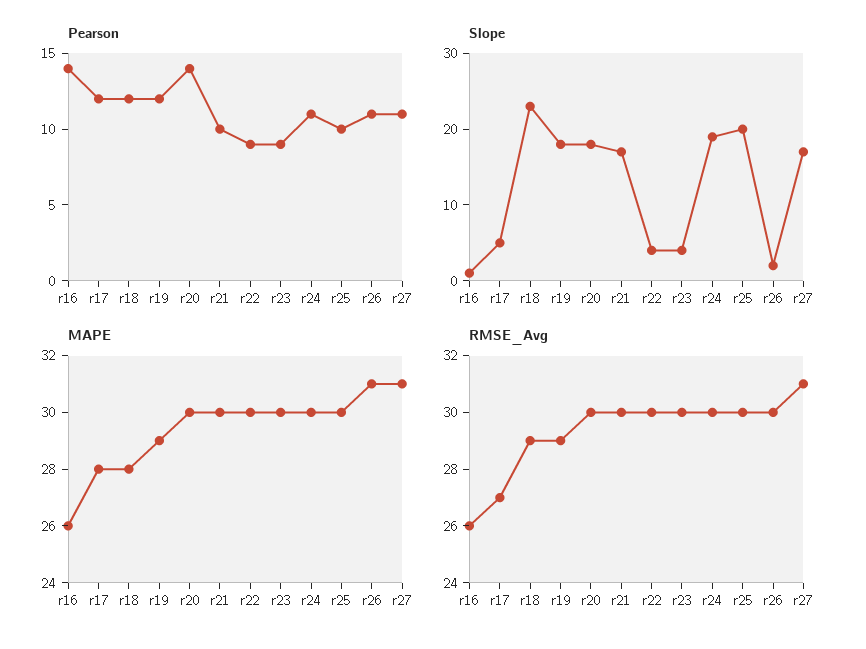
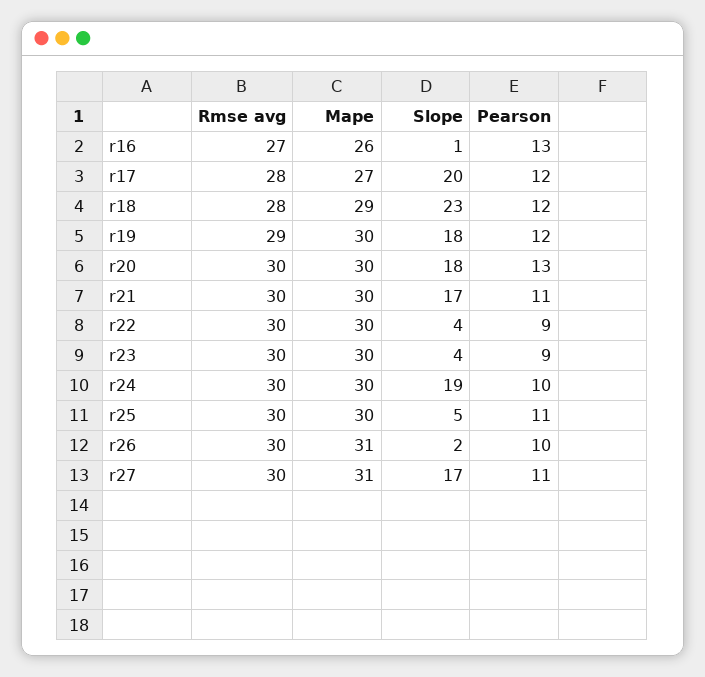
Pearson, r16: 14 -> 13
Pearson, r20: 14 -> 13
Pearson, r21: 10 -> 11
Pearson, r24: 11 -> 10
Pearson, r25: 10 -> 11
Pearson, r26: 11 -> 10
Slope, r17: 5 -> 20
Slope, r25: 20 -> 5
MAPE, r17: 28 -> 27
MAPE, r18: 28 -> 29
MAPE, r19: 29 -> 30
RMSE_Avg, r16: 26 -> 27
RMSE_Avg, r17: 27 -> 28
RMSE_Avg, r18: 29 -> 28
RMSE_Avg, r27: 31 -> 30

